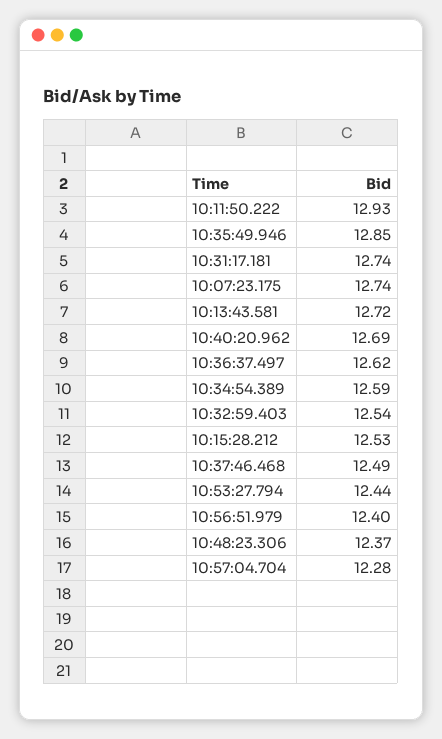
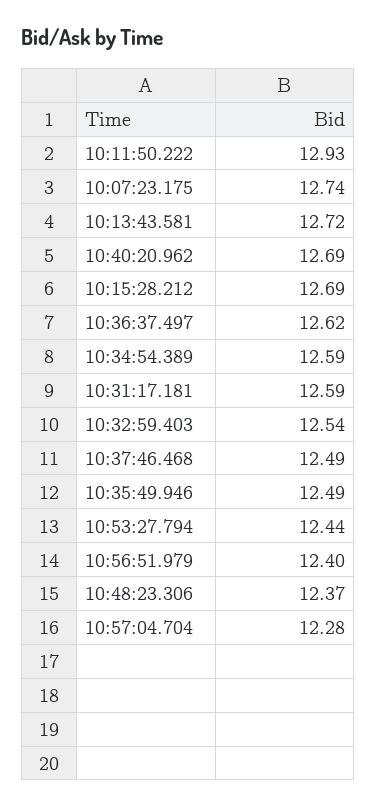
10:35:49.946: 12.85 -> 12.49
10:31:17.181: 12.74 -> 12.59
10:15:28.212: 12.53 -> 12.69

